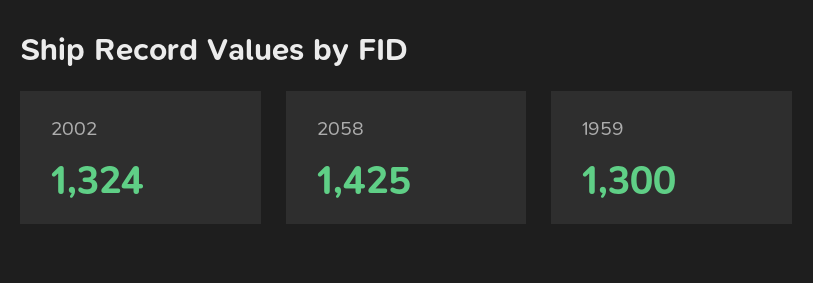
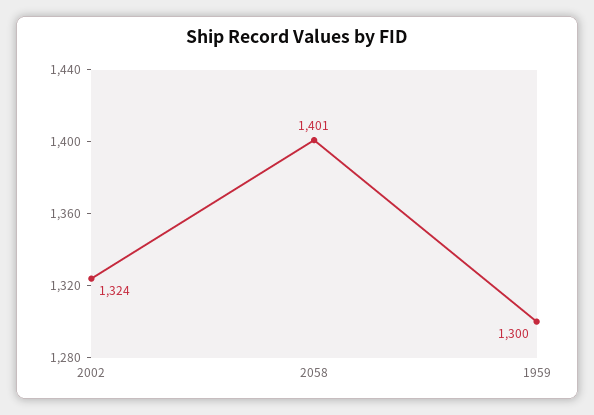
2058: 1425 -> 1401

